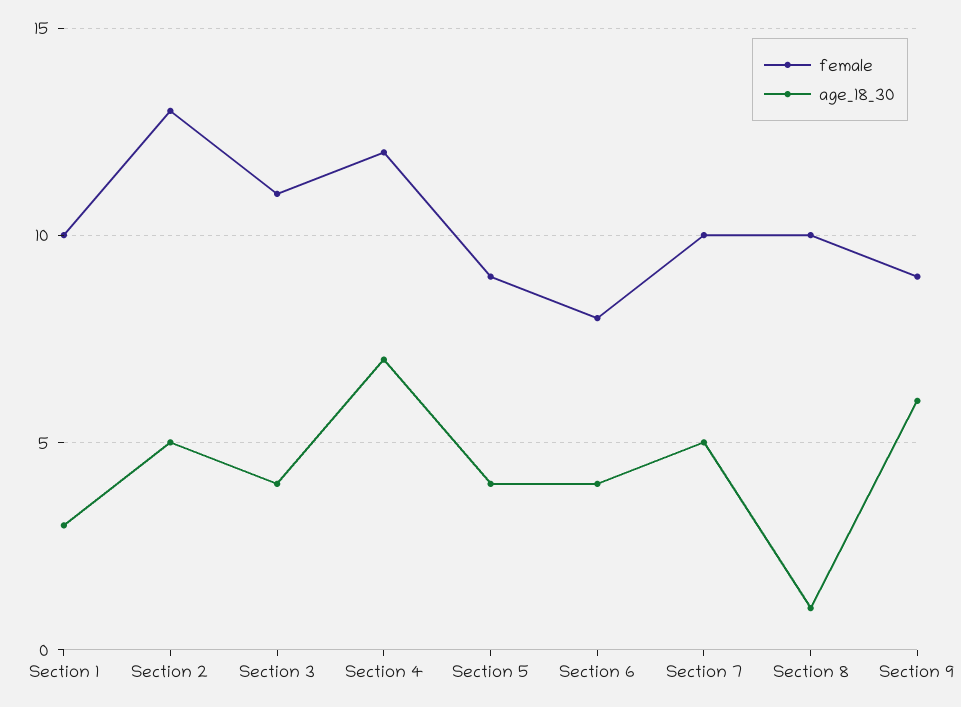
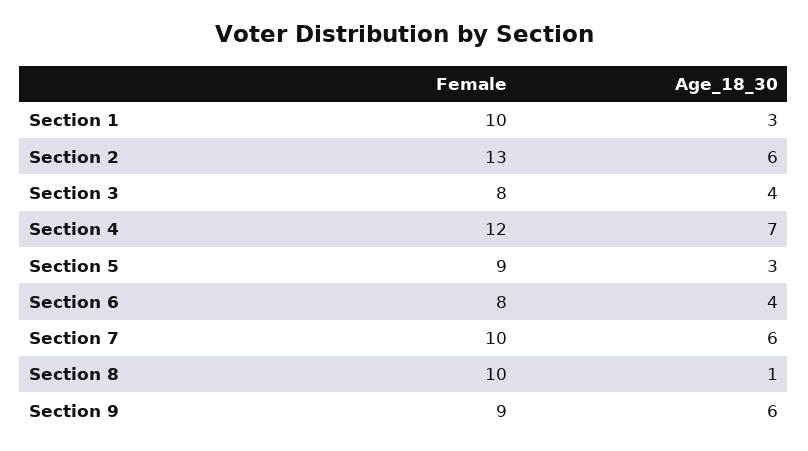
age_18_30, Section 2: 5 -> 6
female, Section 3: 11 -> 8
age_18_30, Section 5: 4 -> 3
age_18_30, Section 7: 5 -> 6

